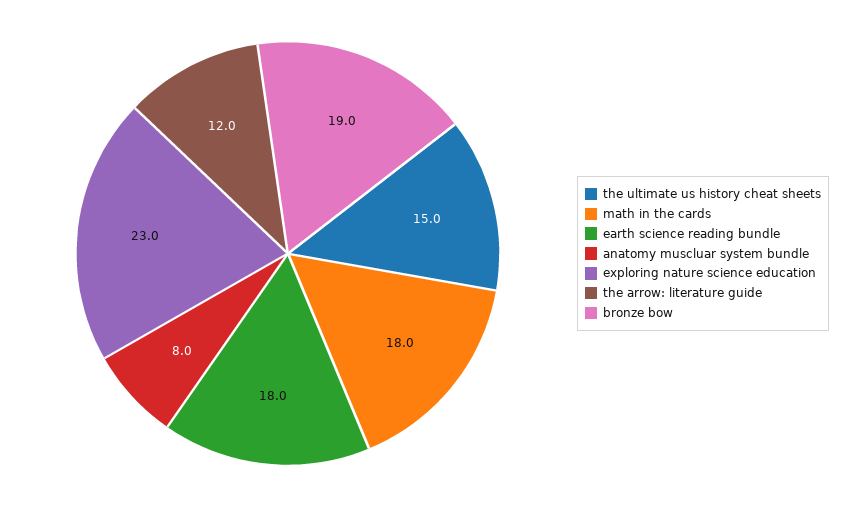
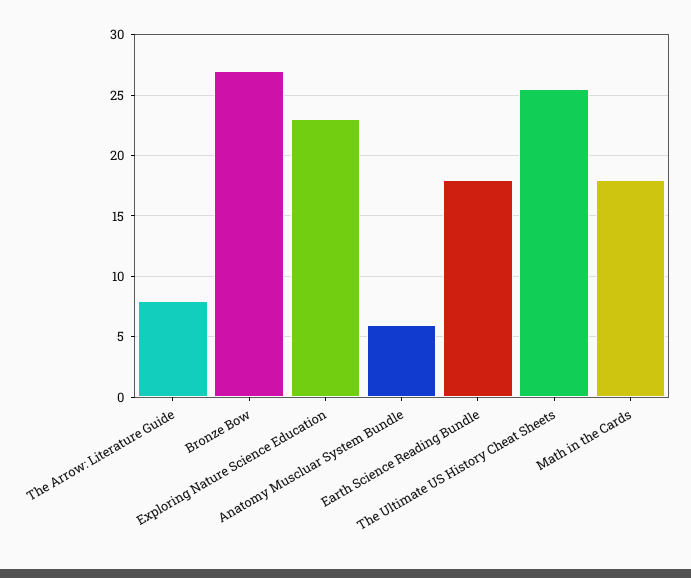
the ultimate us history cheat sheets: 15 -> 25.5
anatomy muscluar system bundle: 8 -> 6
the arrow: literature guide: 12 -> 8
bronze bow: 19 -> 27

